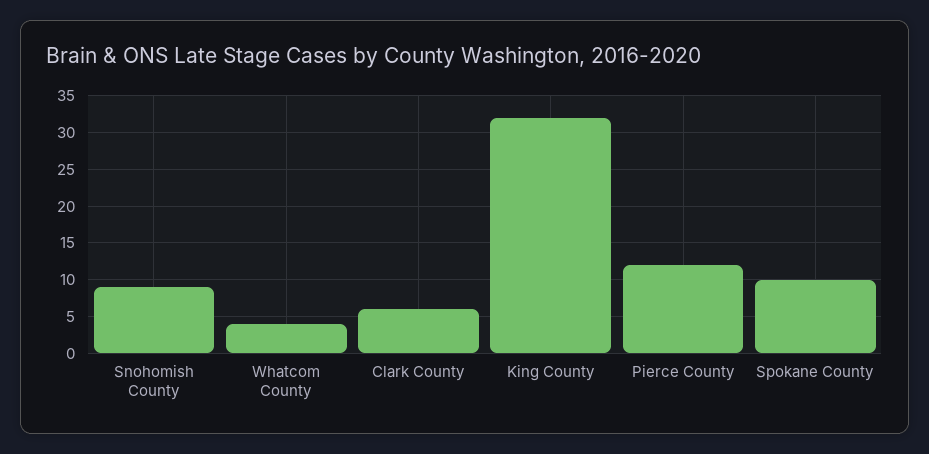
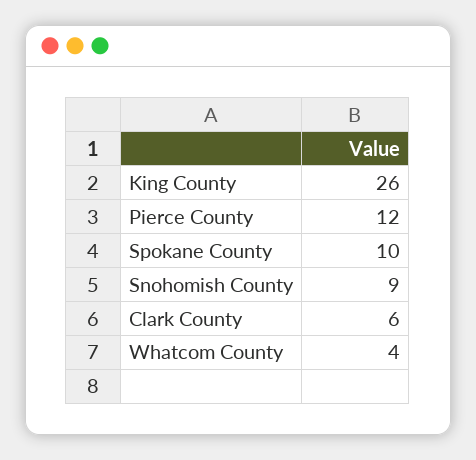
King County: 32 -> 26

